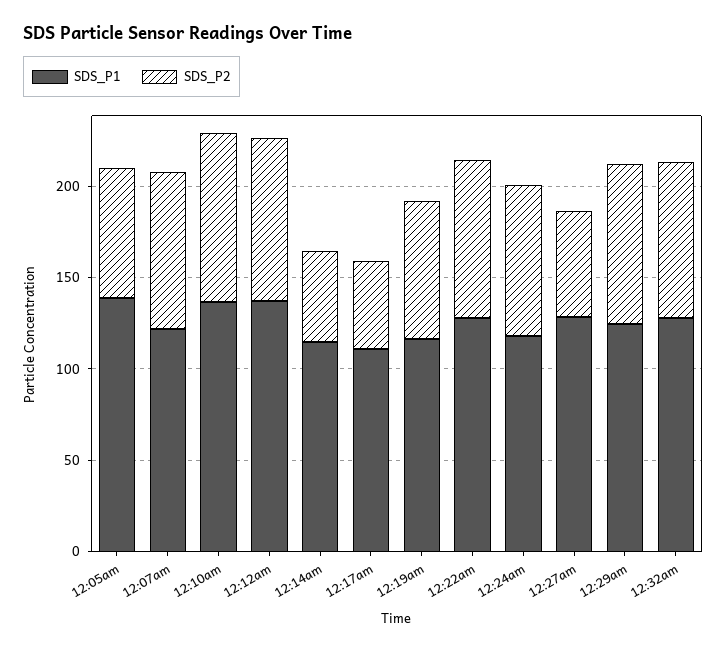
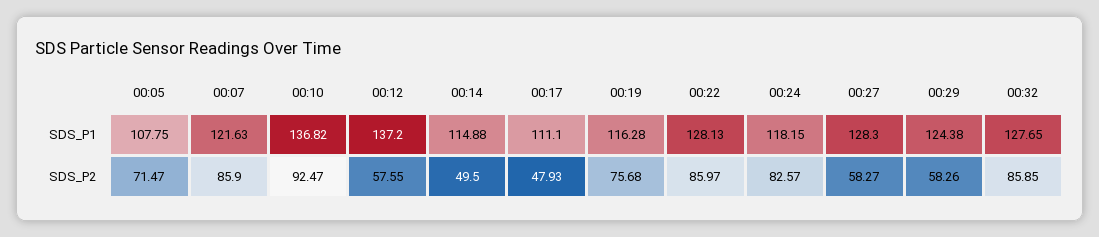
SDS_P1, 12:05am: 140 -> 107.75
SDS_P2, 12:12am: 90 -> 57.55
SDS_P2, 12:29am: 90 -> 58.26

